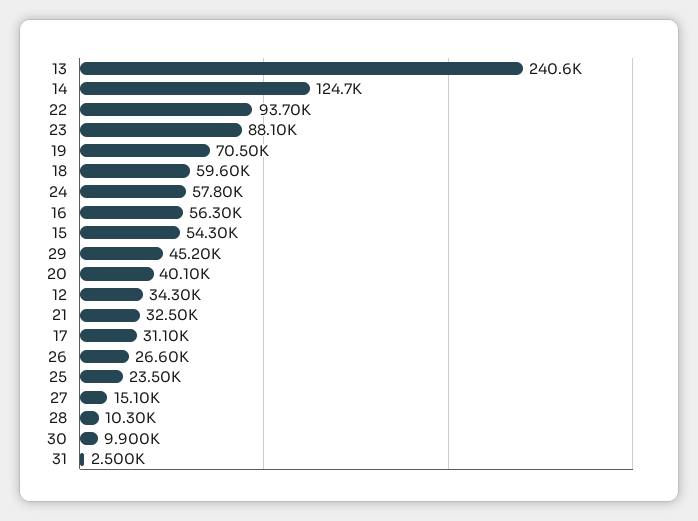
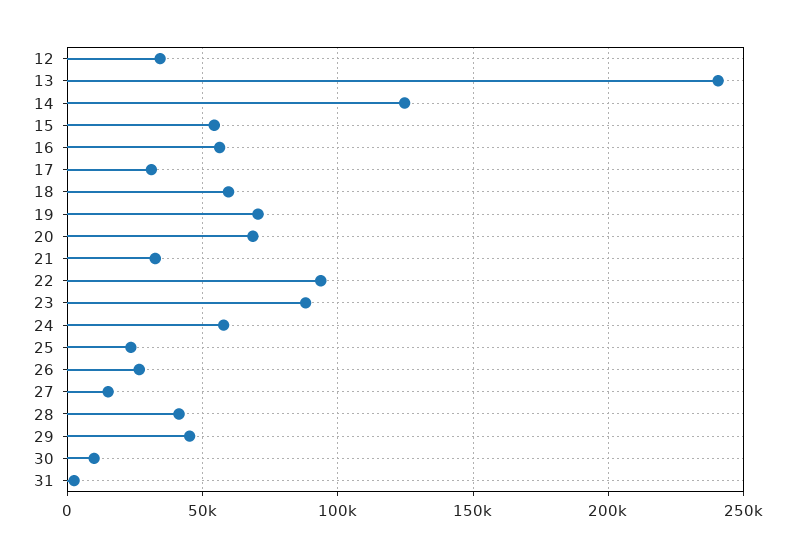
20: 40100 -> 70000
28: 10300 -> 40000

